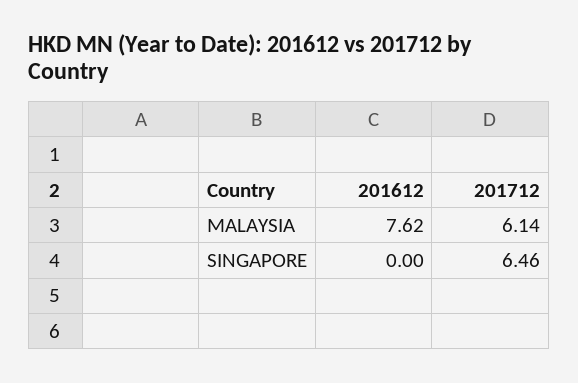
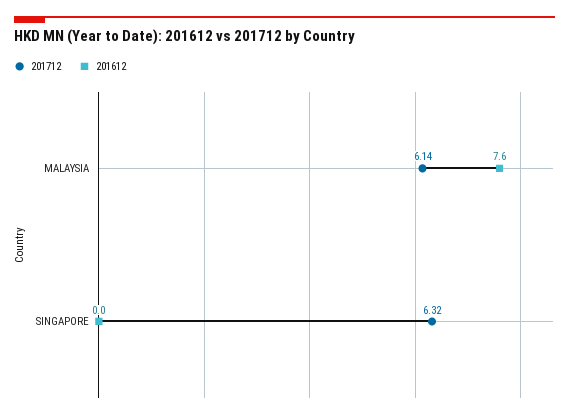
201712, SINGAPORE: 6.46 -> 6.32

